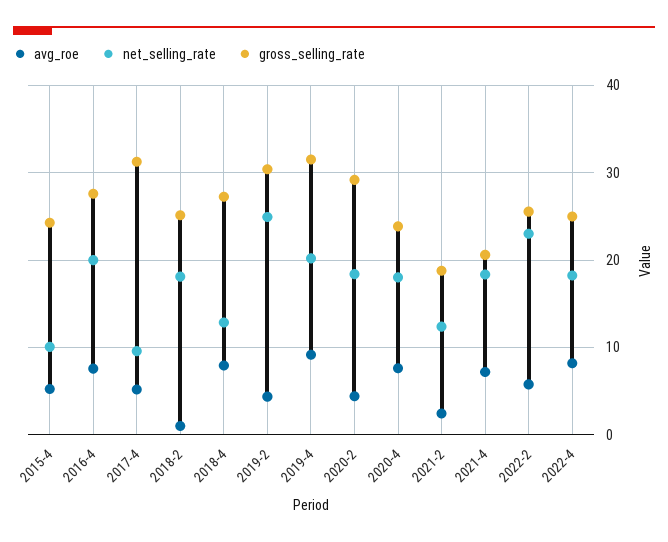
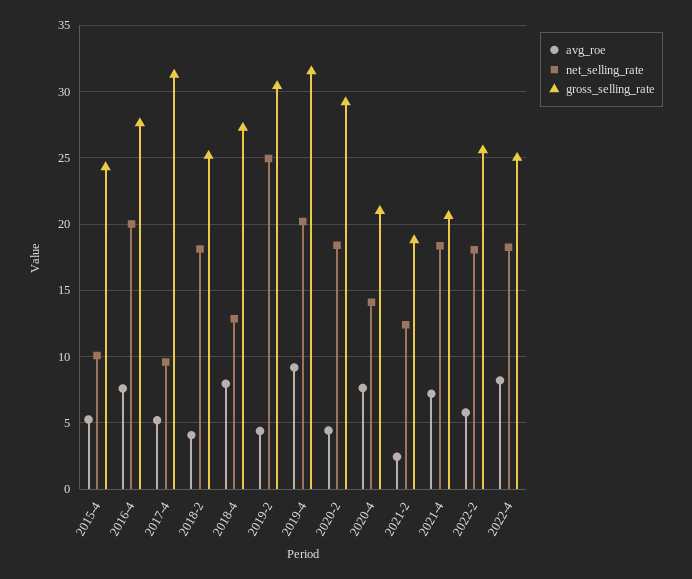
avg_roe, 2018-2: 1 -> 4
net_selling_rate, 2020-4: 18 -> 14
gross_selling_rate, 2020-4: 24 -> 21
net_selling_rate, 2022-2: 23 -> 18

